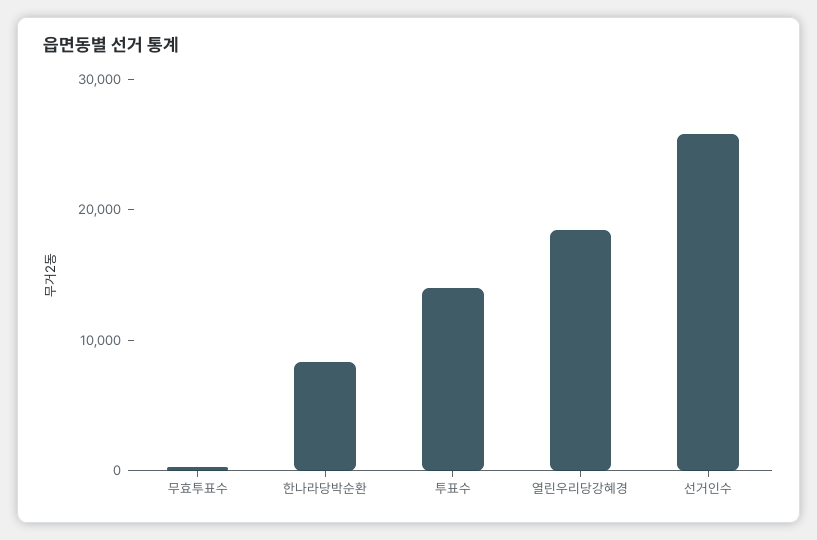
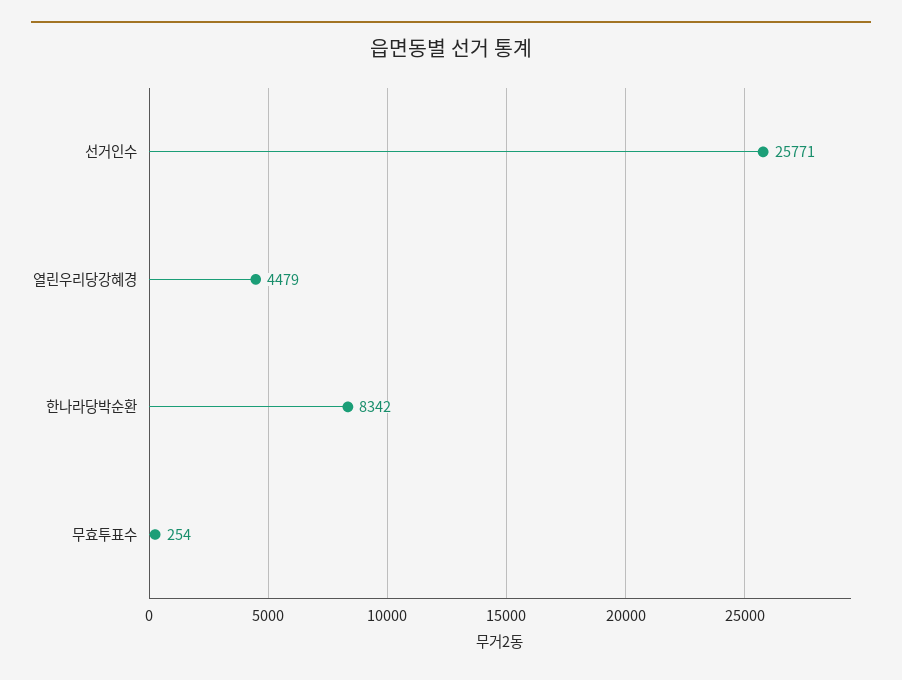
투표수: 14000 -> none
열린우리당강혜경: 18000 -> 4479

